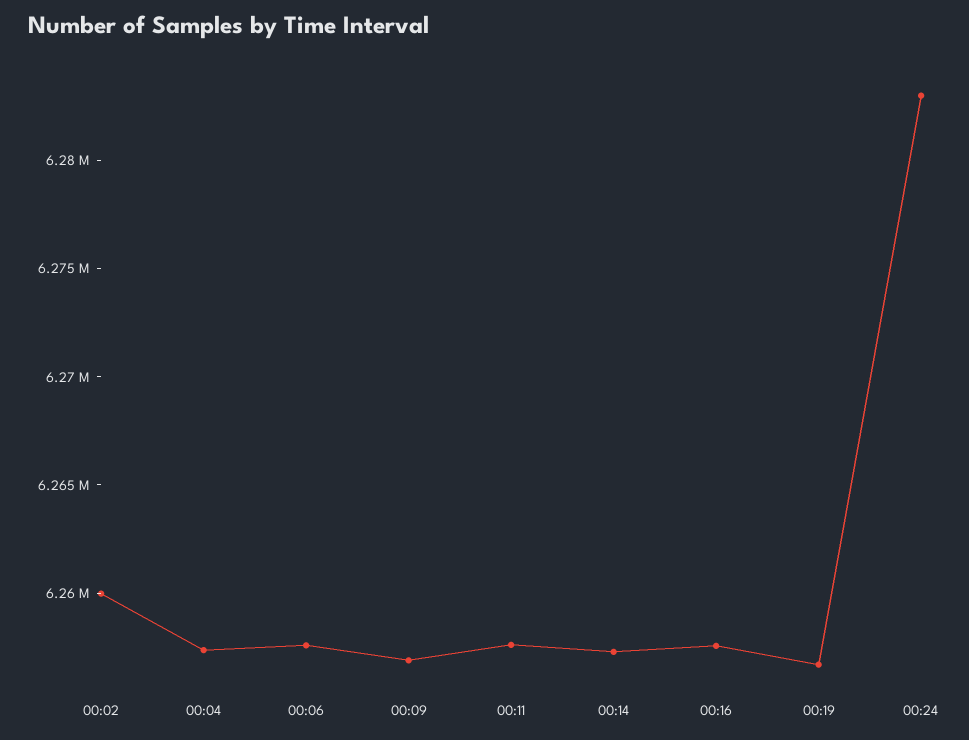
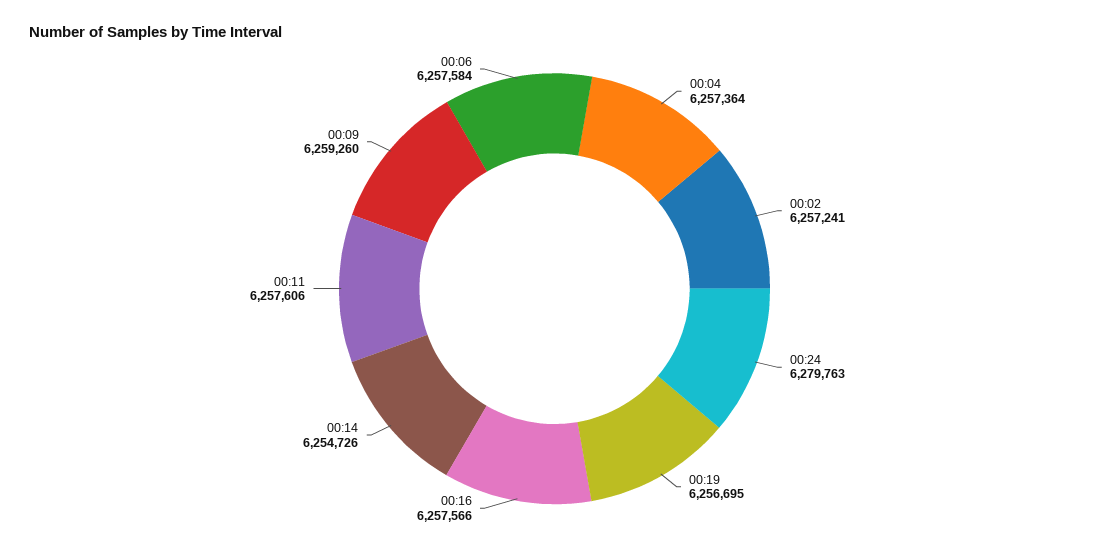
00:02: 6260000 -> 6257241
00:09: 6257000 -> 6259260
00:14: 6257000 -> 6254726
00:24: 6283000 -> 6279763

